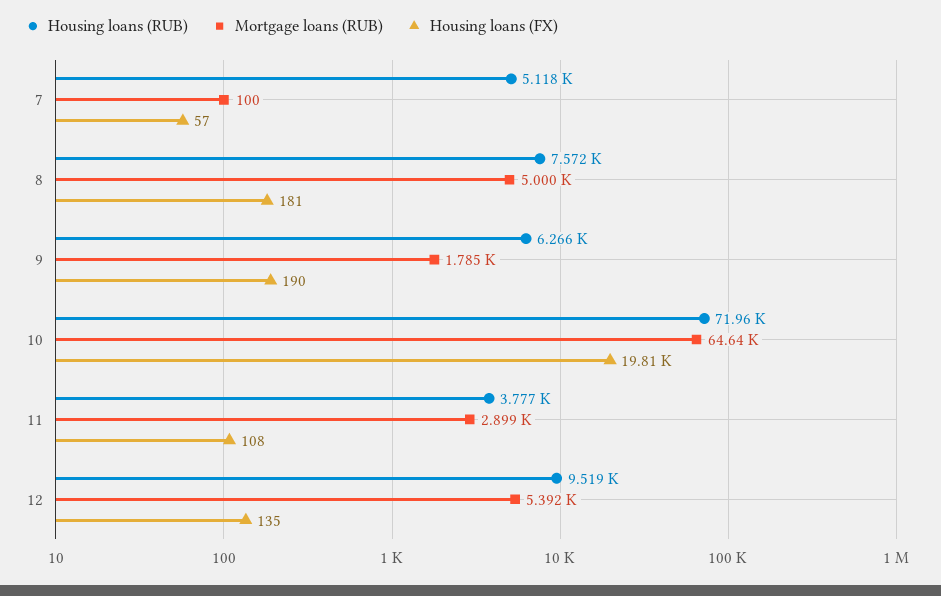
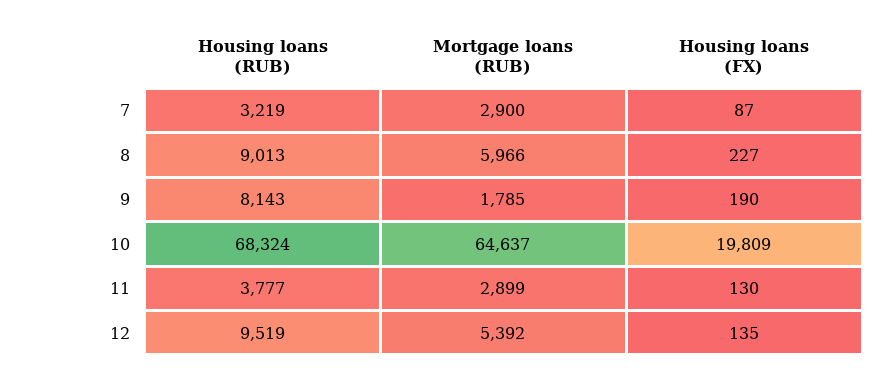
Housing loans (RUB), 7: 5118 -> 3219
Mortgage loans (RUB), 7: 100 -> 2900
Housing loans (FX), 7: 57 -> 87
Housing loans (RUB), 8: 7572 -> 9013
Mortgage loans (RUB), 8: 5000 -> 5966
Housing loans (FX), 8: 181 -> 227
Housing loans (RUB), 9: 6266 -> 8143
Housing loans (RUB), 10: 71960 -> 68324
Housing loans (FX), 11: 108 -> 130

